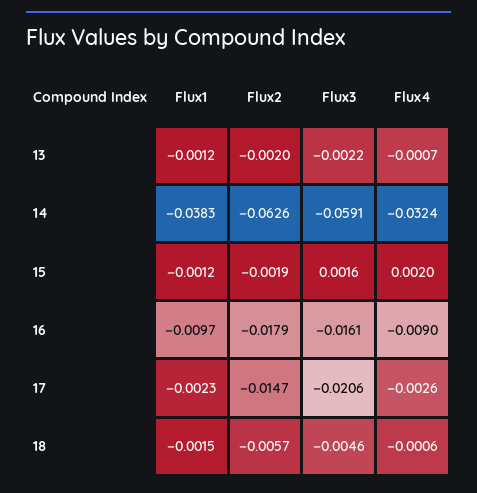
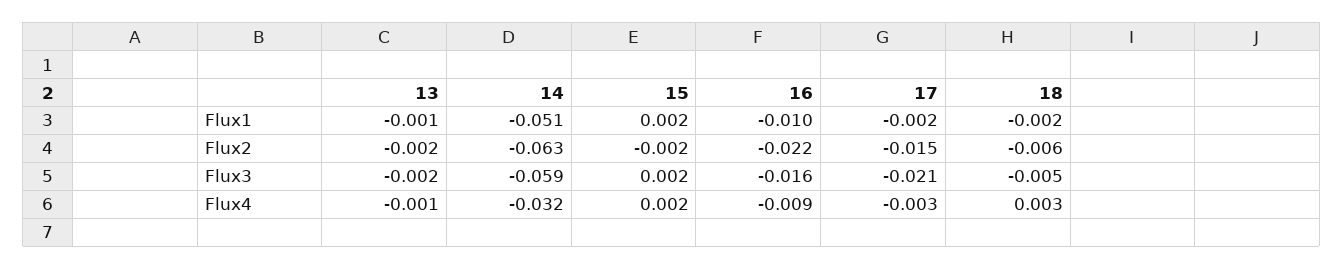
Flux1, 14: -0.0383 -> -0.051
Flux1, 15: -0.0012 -> 0.002
Flux2, 16: -0.0179 -> -0.022
Flux4, 18: -0.0006 -> 0.003

